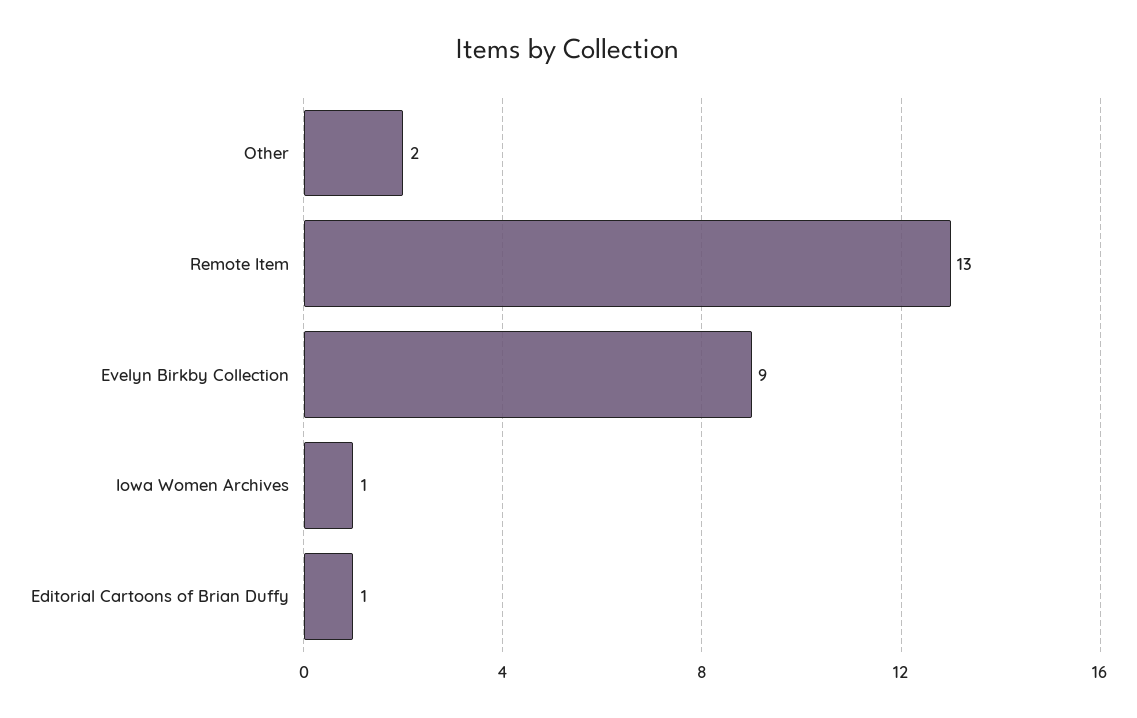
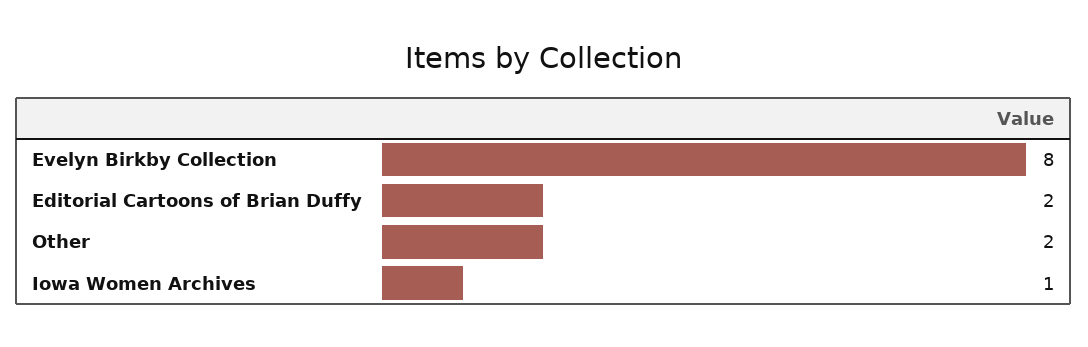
Remote Item: 13 -> none
Evelyn Birkby Collection: 9 -> 8
Editorial Cartoons of Brian Duffy: 1 -> 2

